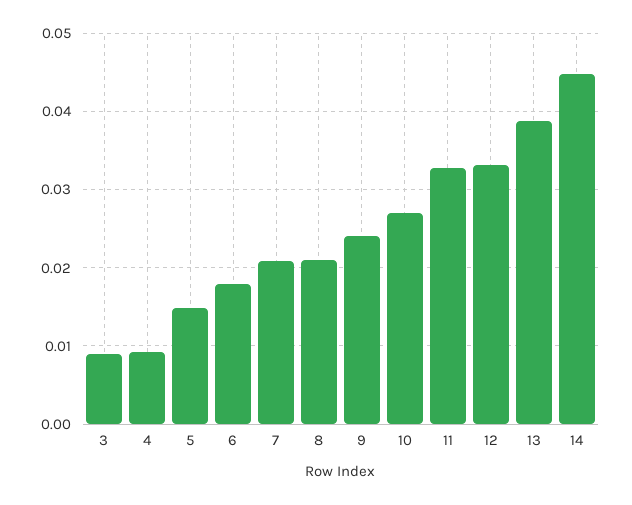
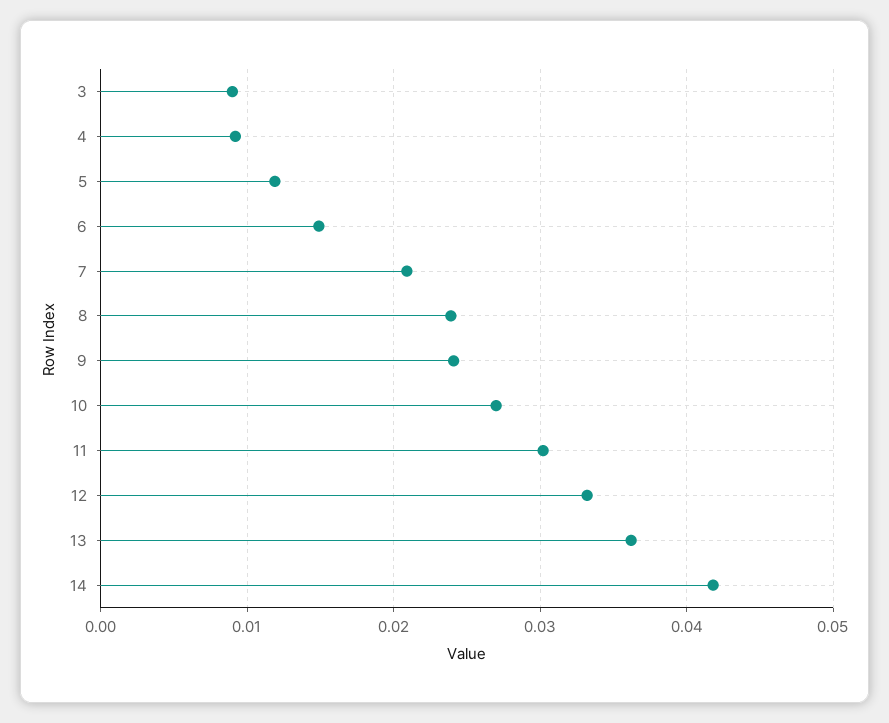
5: 0.015 -> 0.012
6: 0.018 -> 0.015
8: 0.021 -> 0.024
11: 0.033 -> 0.03
13: 0.039 -> 0.036
14: 0.045 -> 0.042

